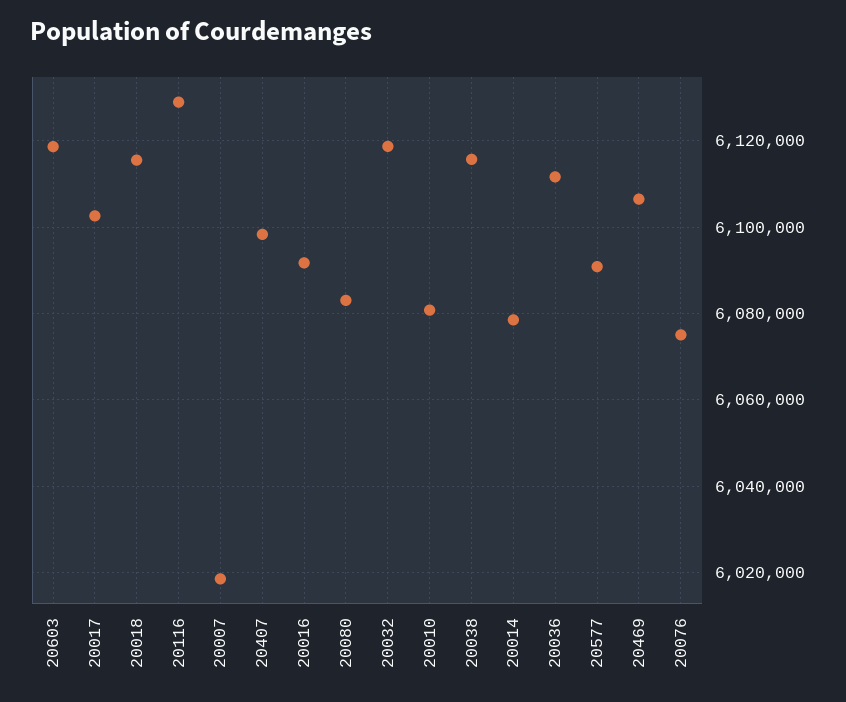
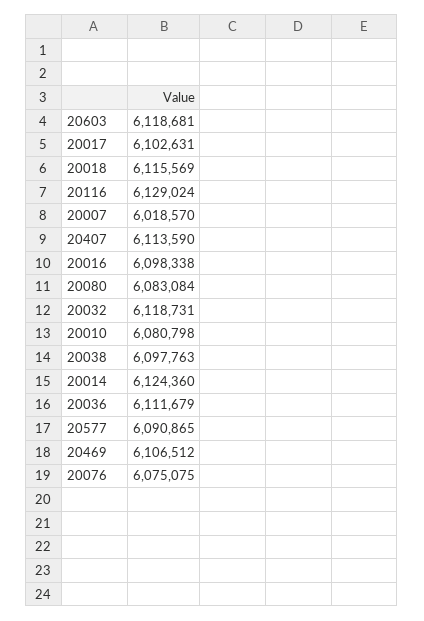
20407: 6098000 -> 6113590
20016: 6092000 -> 6098338
20038: 6116000 -> 6097763
20014: 6078000 -> 6124360

